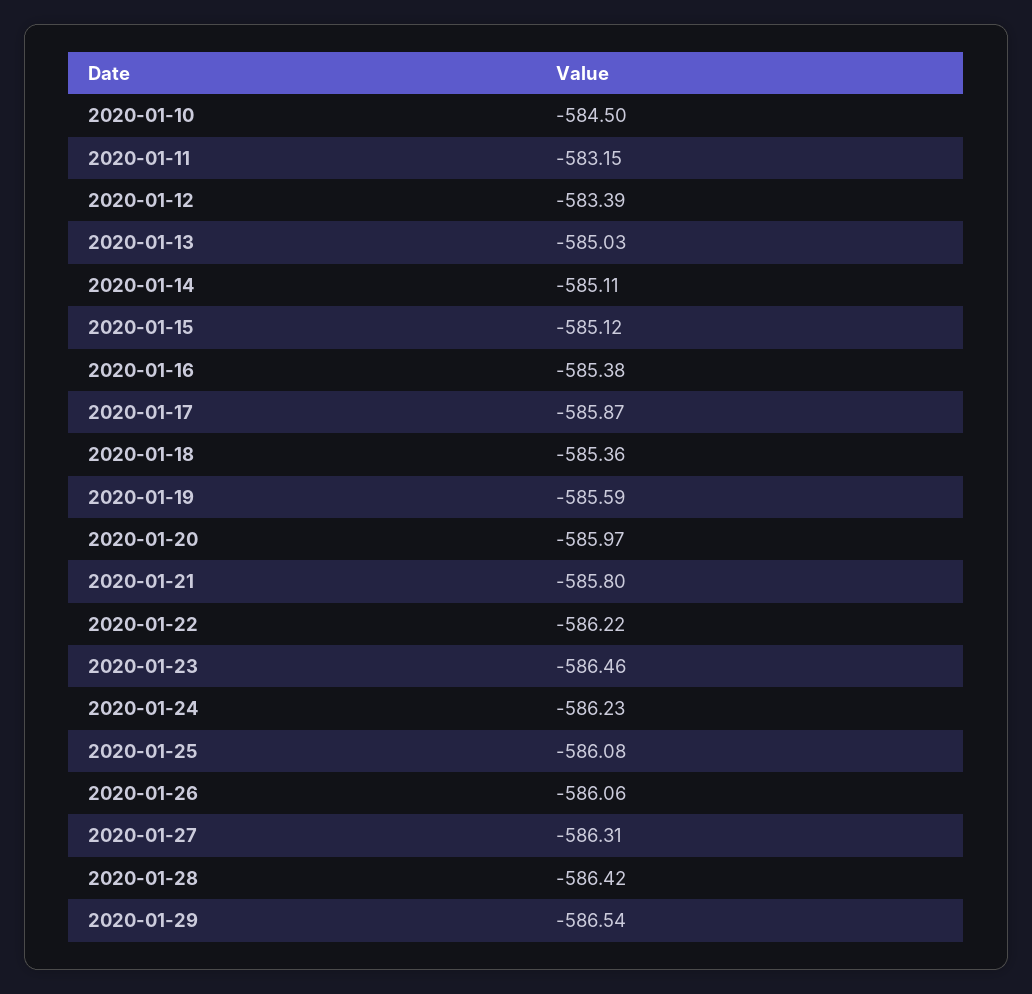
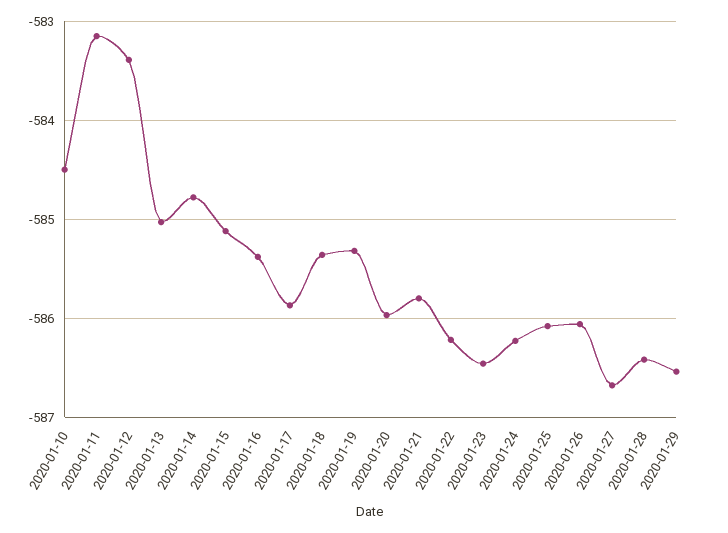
2020-01-14: -585.11 -> -584.8
2020-01-19: -585.59 -> -585.3
2020-01-27: -586.31 -> -586.7

